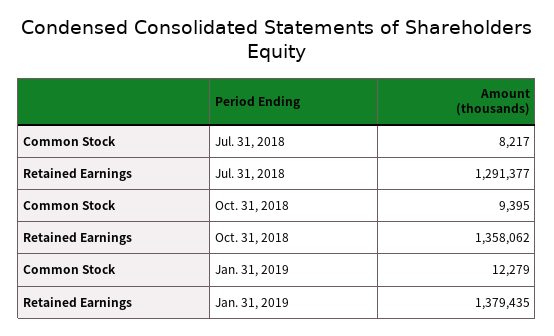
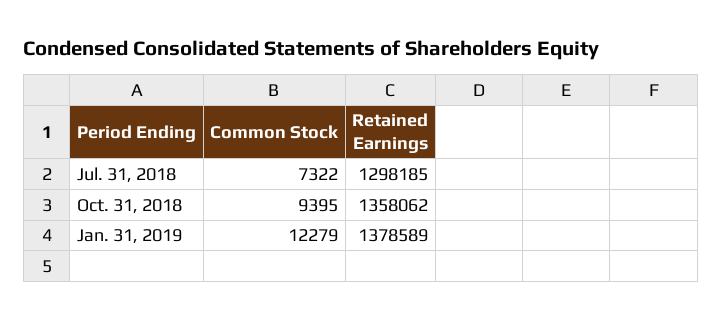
Common Stock, Jul. 31, 2018: 8217 -> 7322
Retained Earnings, Jul. 31, 2018: 1291377 -> 1298185
Retained Earnings, Jan. 31, 2019: 1379435 -> 1378589

